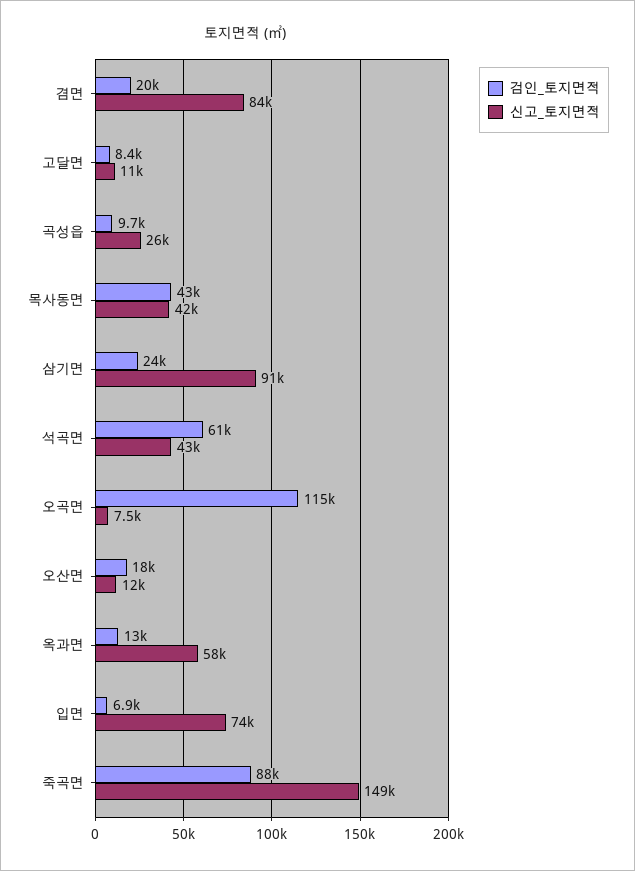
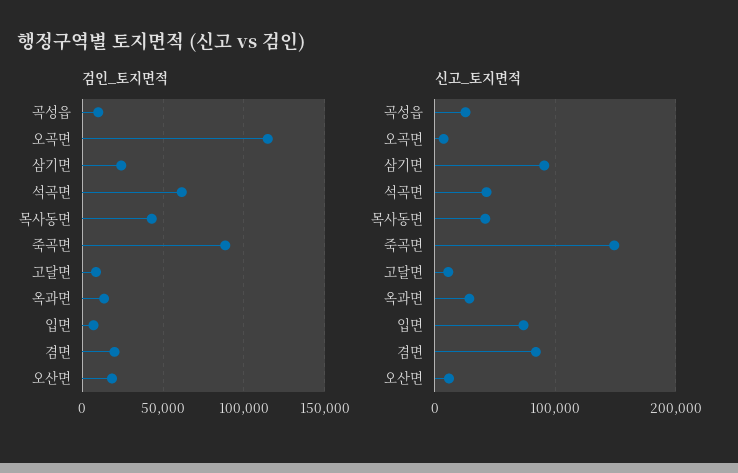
신고_토지면적, 옥과면: 58000 -> 30000

